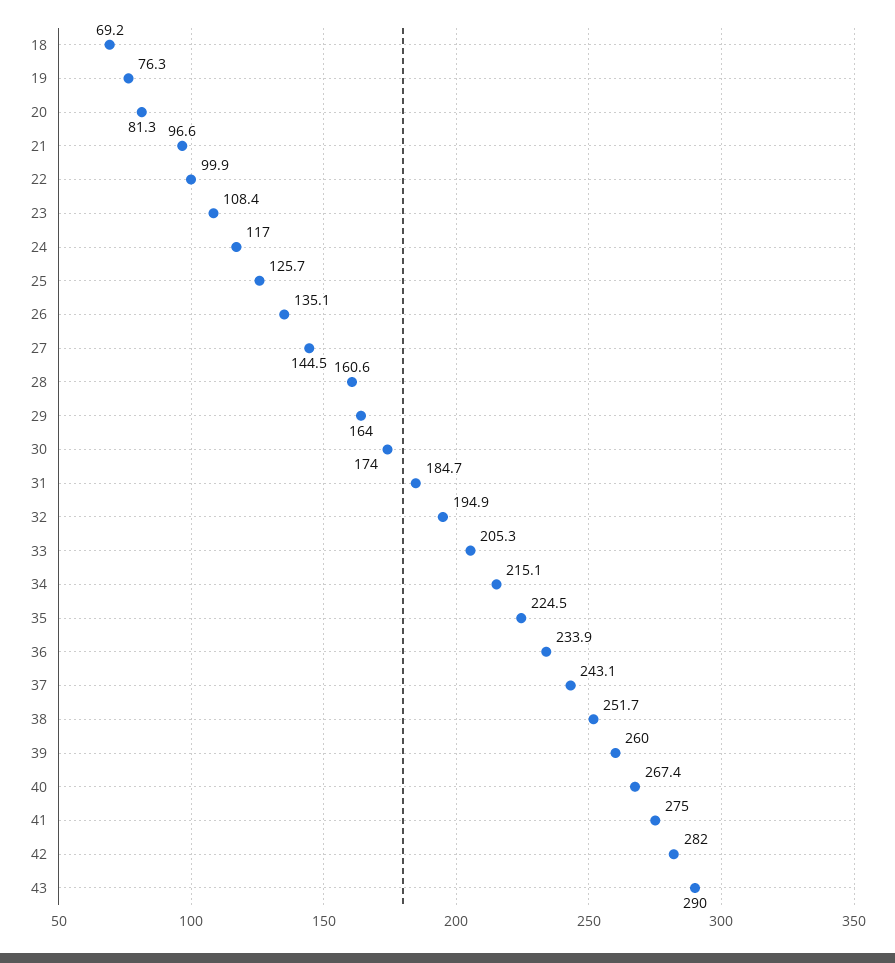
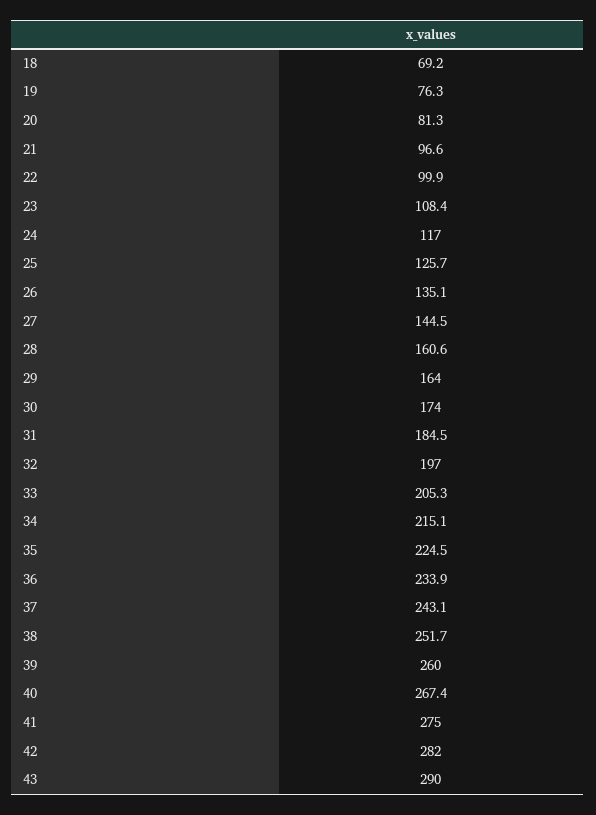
31: 184.7 -> 184.5
32: 194.9 -> 197

